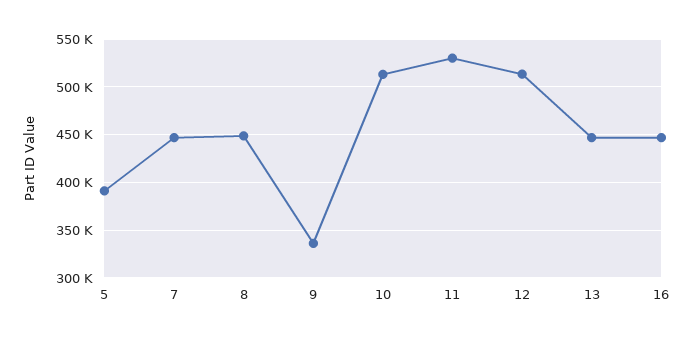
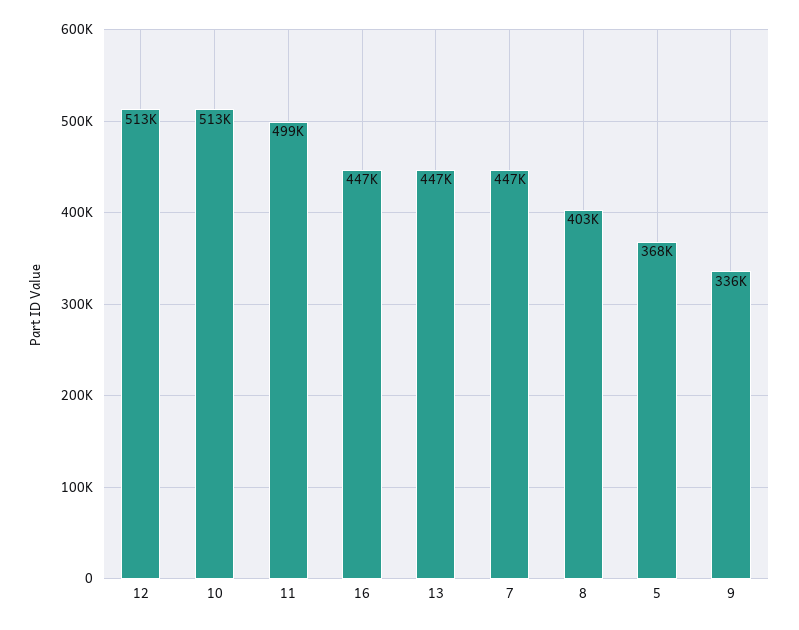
5: 390000 -> 368000
8: 450000 -> 403000
11: 530000 -> 499000

